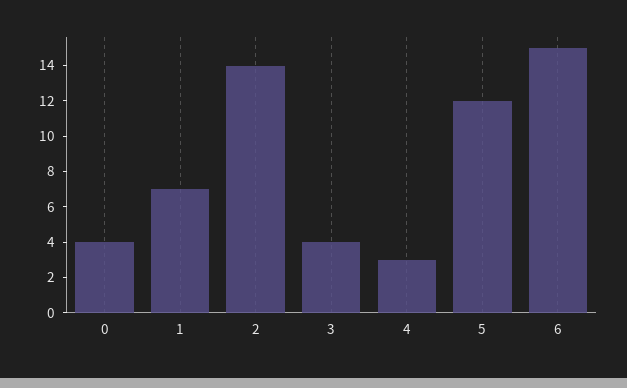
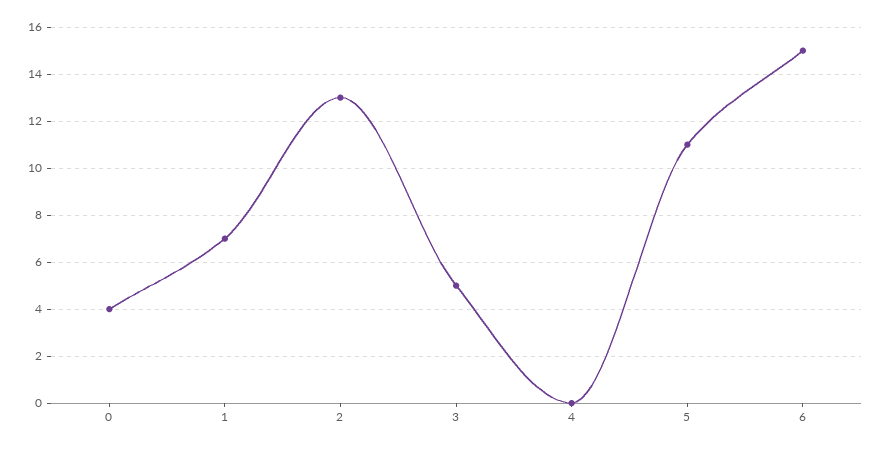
2: 14 -> 13
3: 4 -> 5
4: 3 -> 0
5: 12 -> 11

